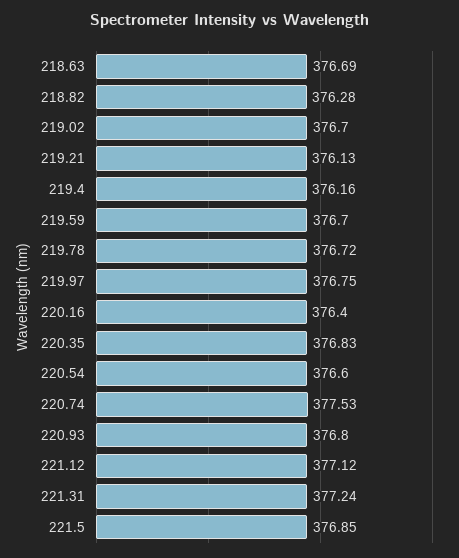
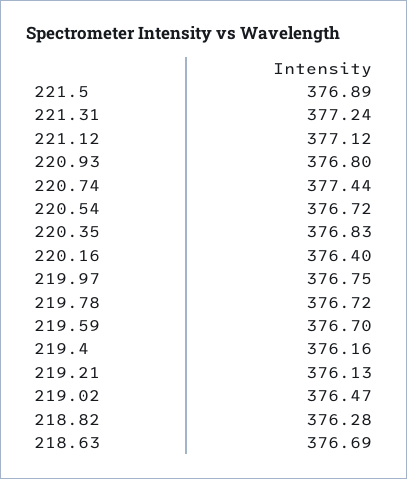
219.02: 376.7 -> 376.47
220.54: 376.6 -> 376.72
220.74: 377.53 -> 377.44
221.5: 376.85 -> 376.89

